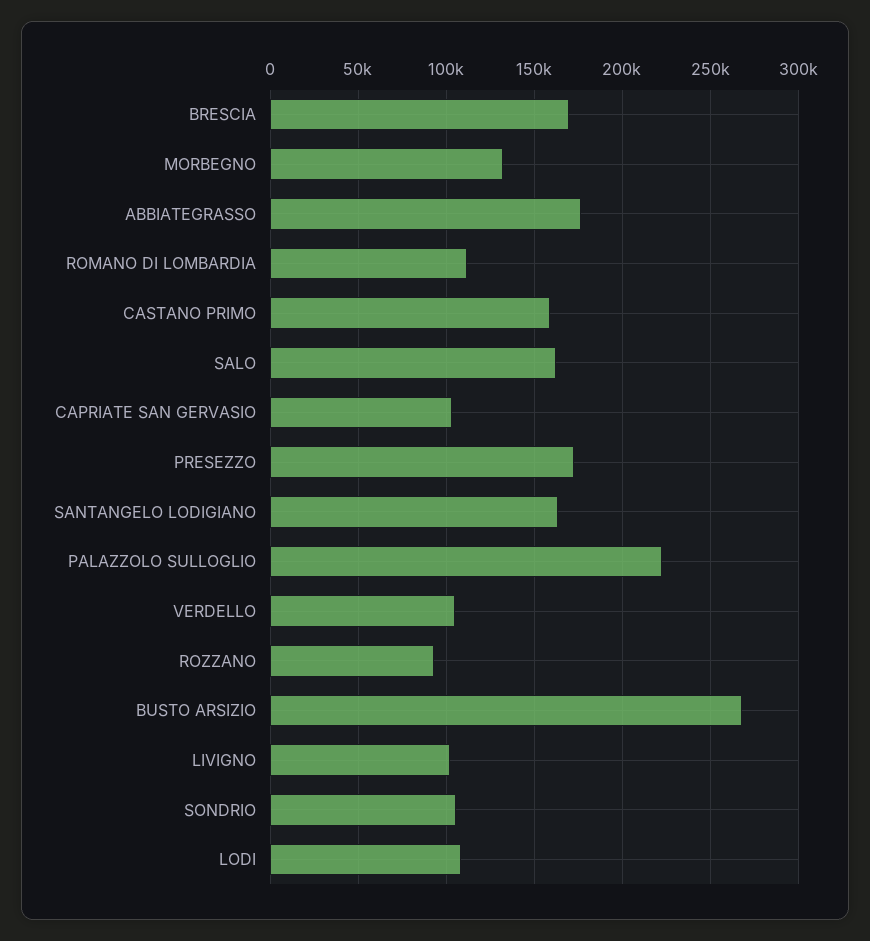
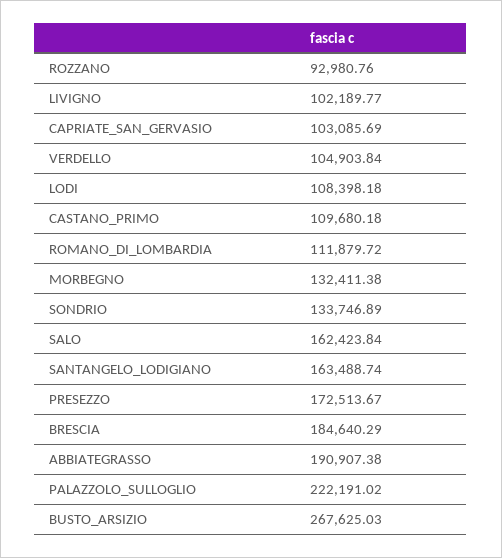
BRESCIA: 170000 -> 184640.29
ABBIATEGRASSO: 175000 -> 190907.38
CASTANO PRIMO: 160000 -> 109680.18
SONDRIO: 105000 -> 133746.89

